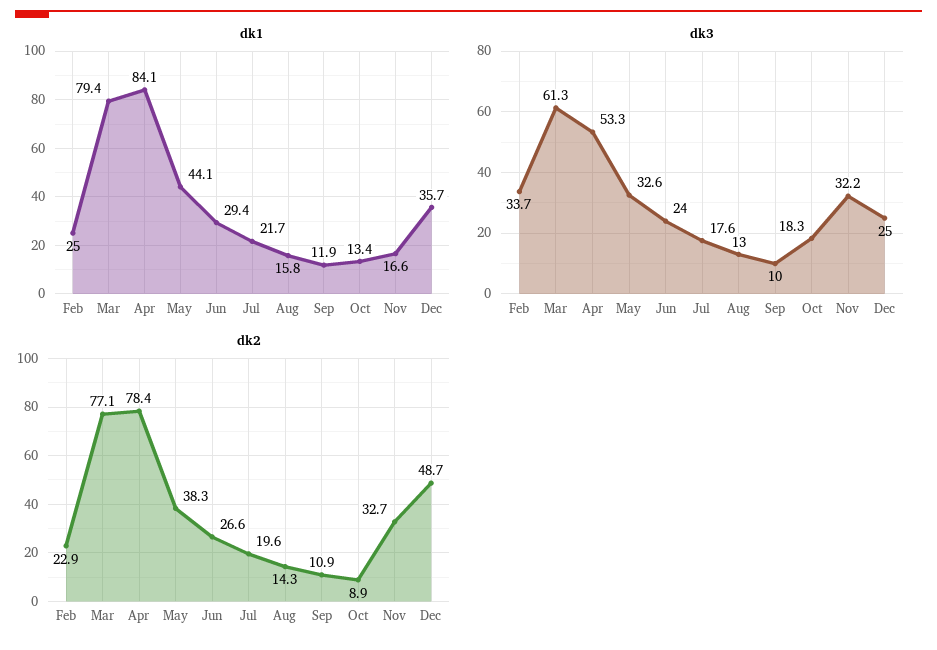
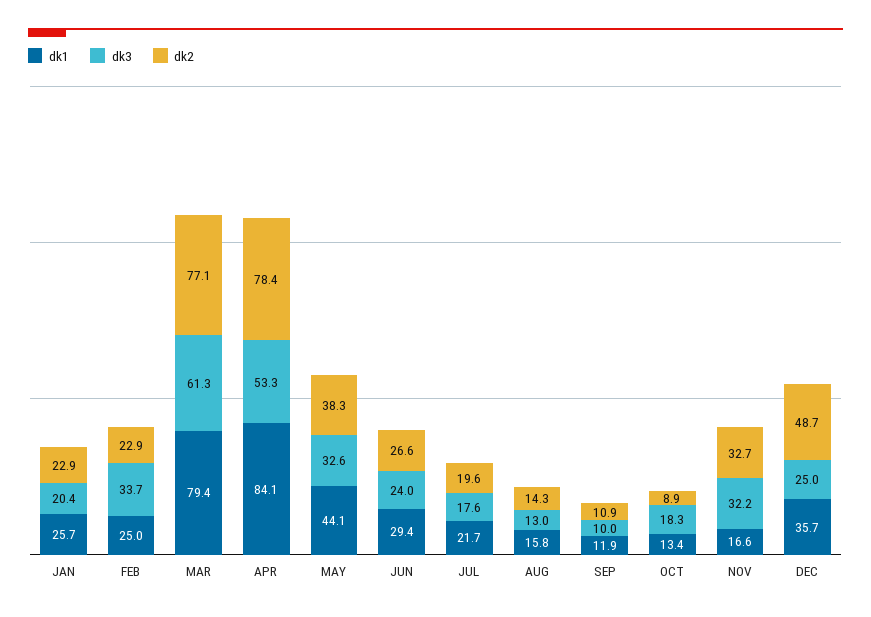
dk1, JAN: none -> 25.7
dk3, JAN: none -> 20.4
dk2, JAN: none -> 22.9

